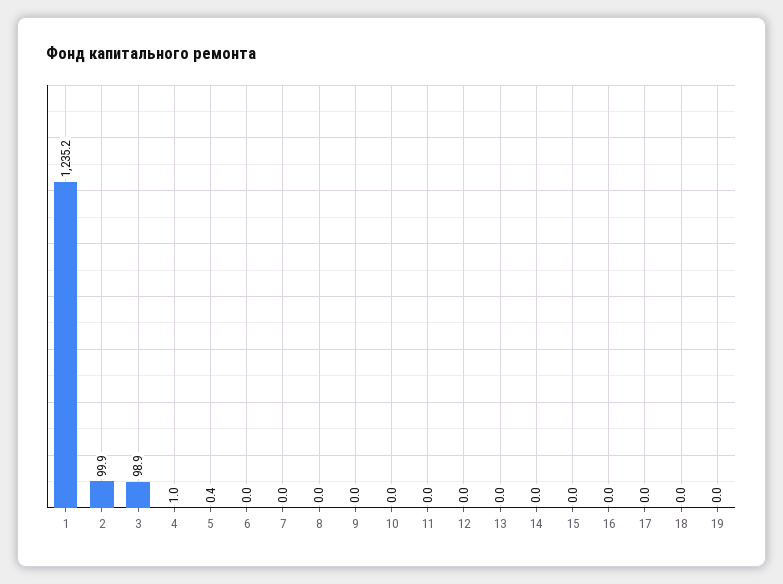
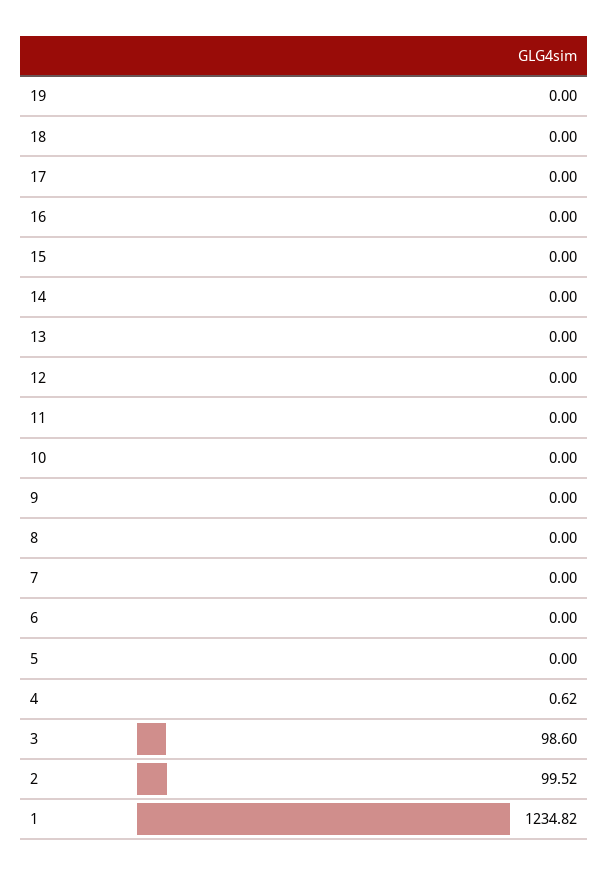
1: 1235.2 -> 1234.82
2: 99.9 -> 99.52
3: 98.9 -> 98.6
4: 1 -> 0.62
5: 0.4 -> 0

